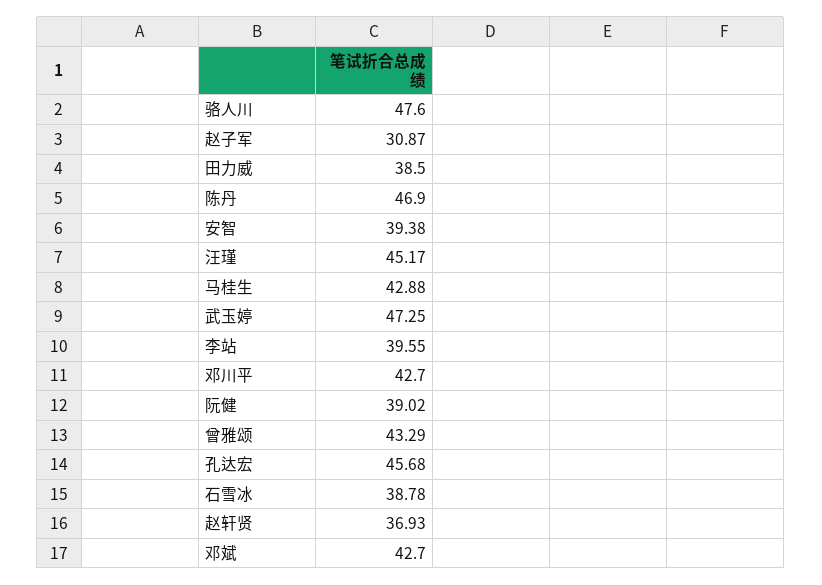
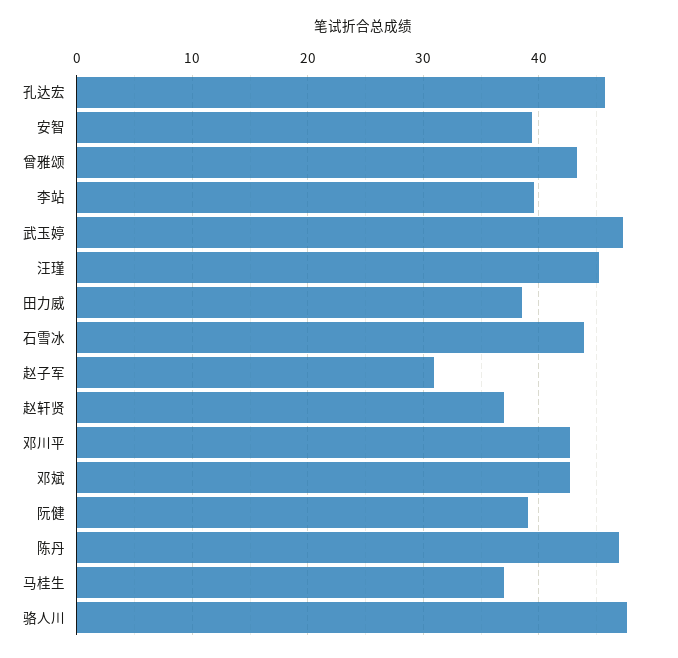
马桂生: 42.88 -> 37
石雪冰: 38.78 -> 44

